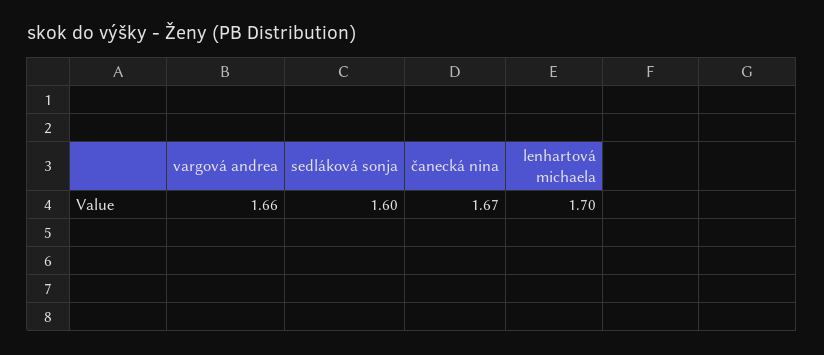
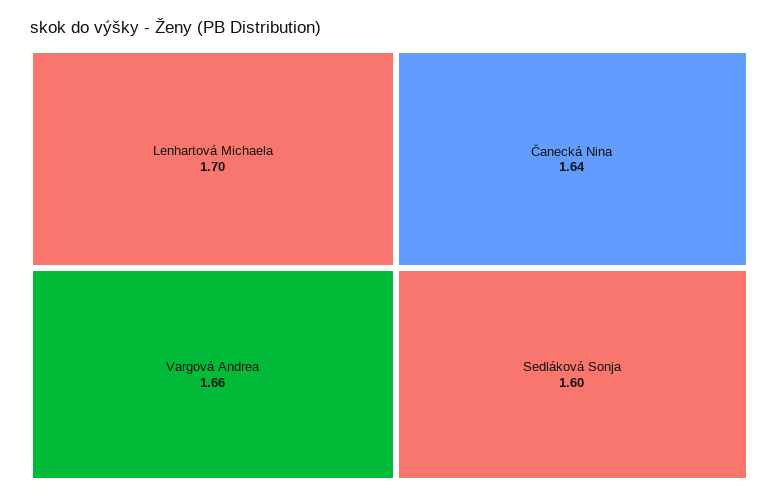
čanecká nina: 1.67 -> 1.64

